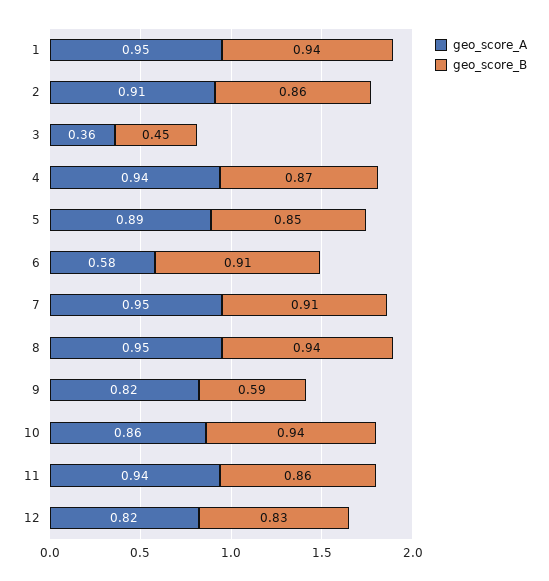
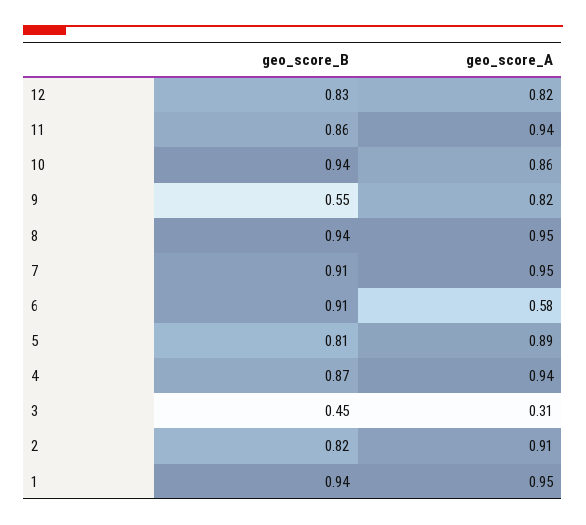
geo_score_B, 2: 0.86 -> 0.82
geo_score_A, 3: 0.36 -> 0.31
geo_score_B, 5: 0.85 -> 0.81
geo_score_B, 9: 0.59 -> 0.55

